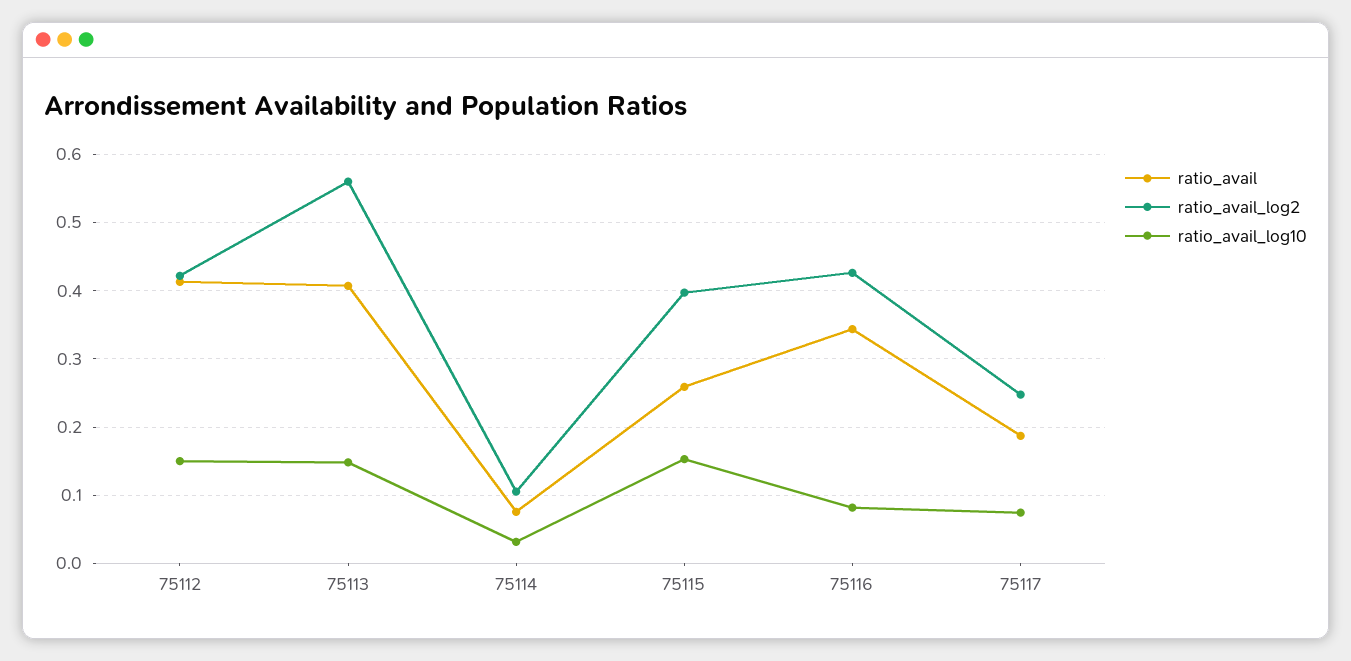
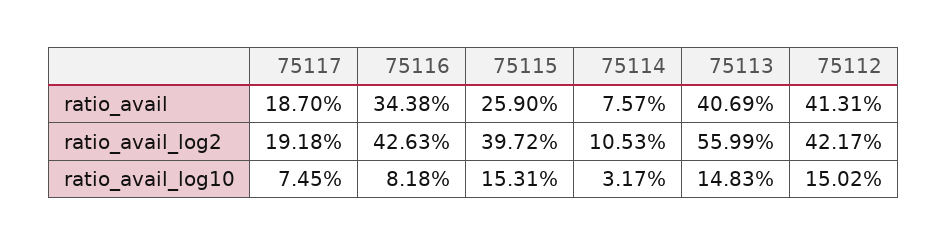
ratio_avail_log2, 75117: 0.25 -> 0.1918

